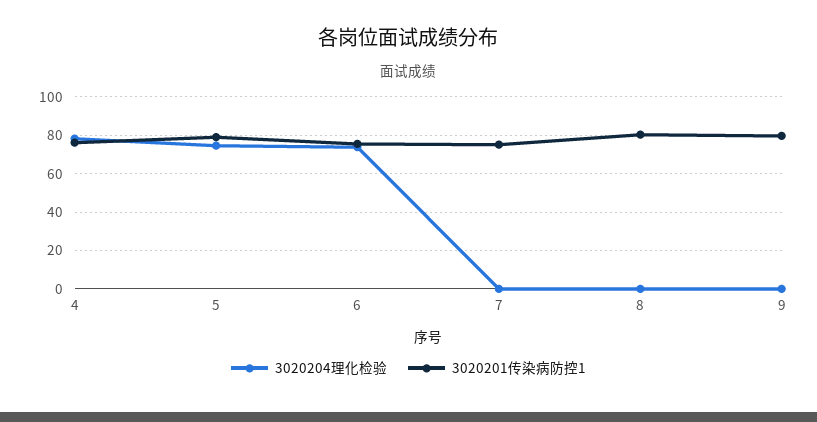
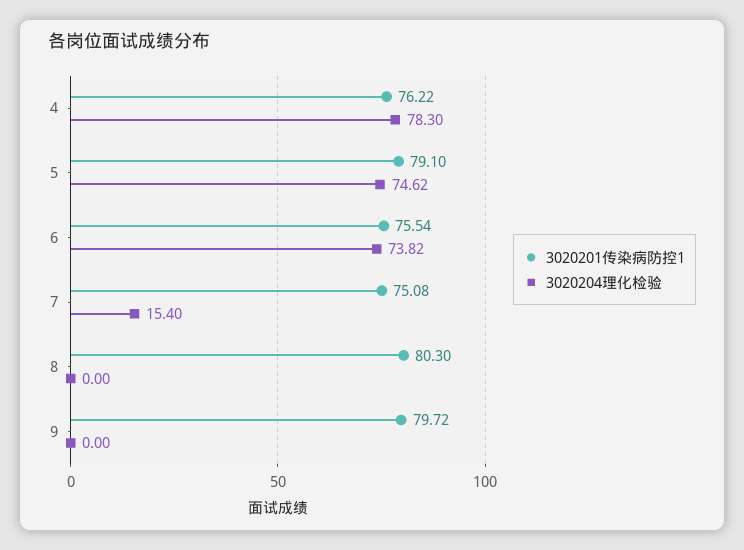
3020204理化检验, 7: 0 -> 15.4

